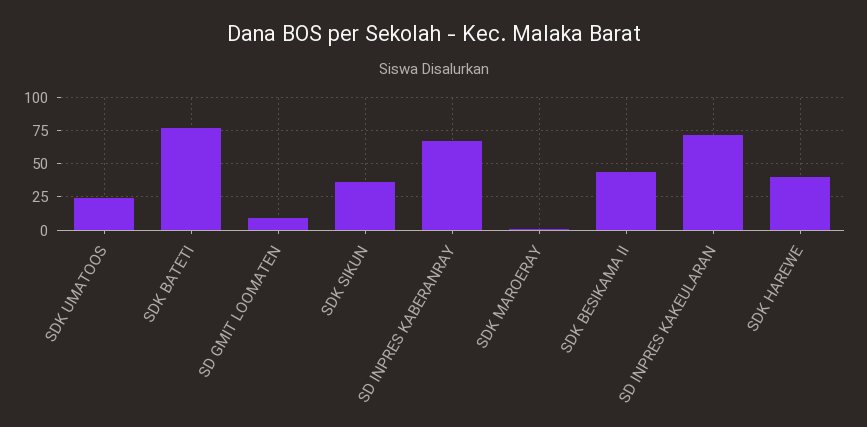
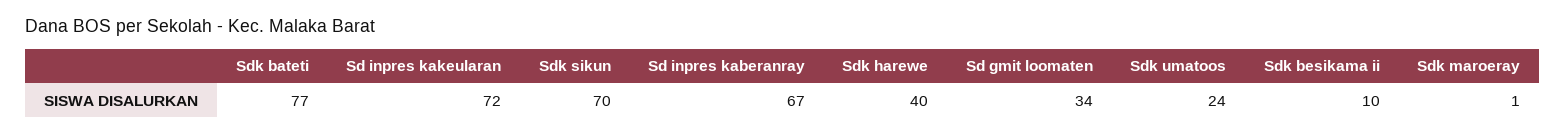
SD GMIT LOOMATEN: 10 -> 34
SDK SIKUN: 35 -> 70
SDK BESIKAMA II: 45 -> 10

